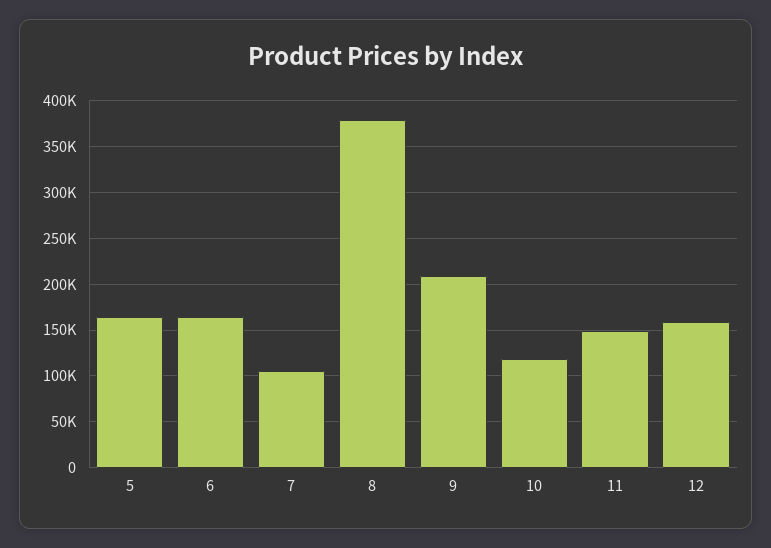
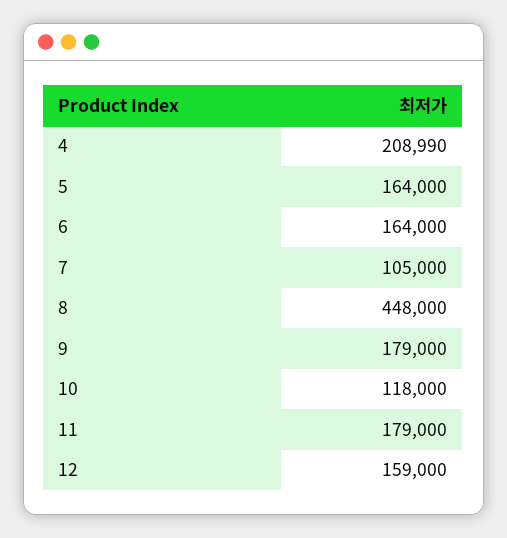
8: 380000 -> 448000
9: 210000 -> 179000
11: 150000 -> 179000
4: none -> 208990

